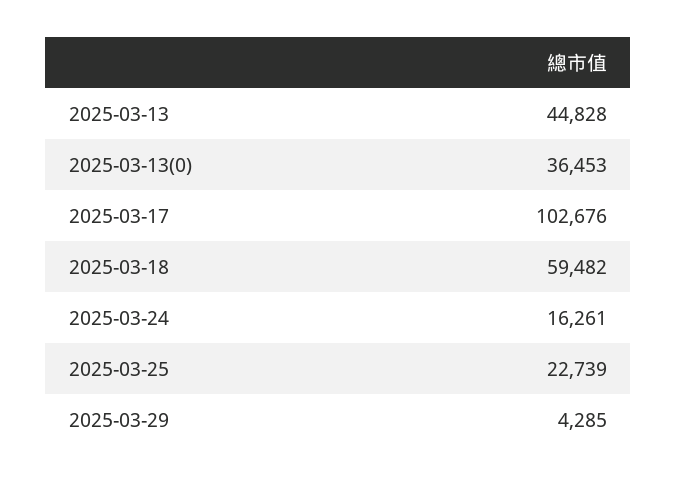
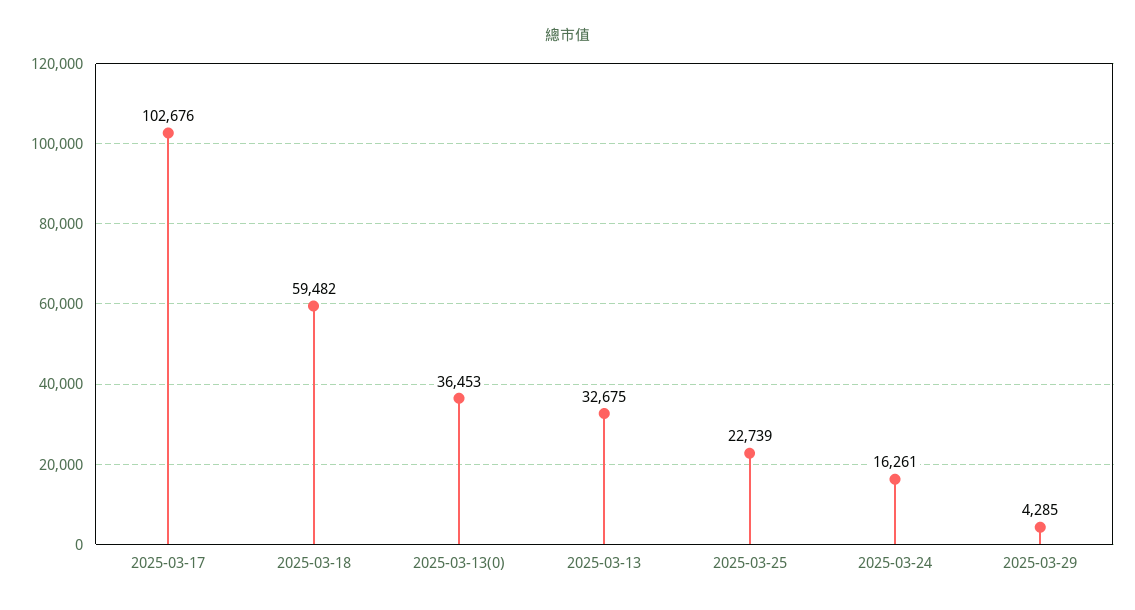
2025-03-13: 44828 -> 32675

